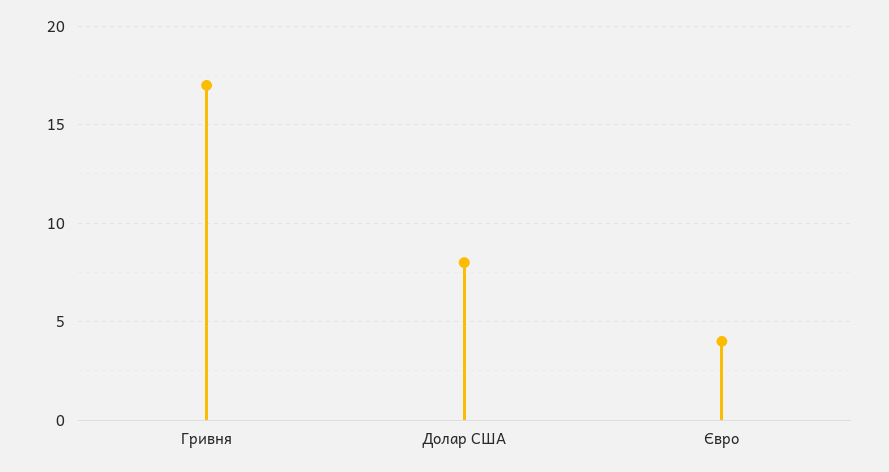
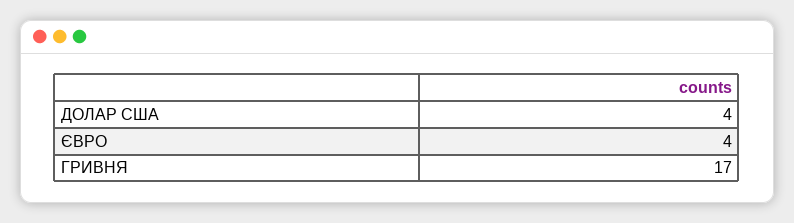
Долар США: 8 -> 4

